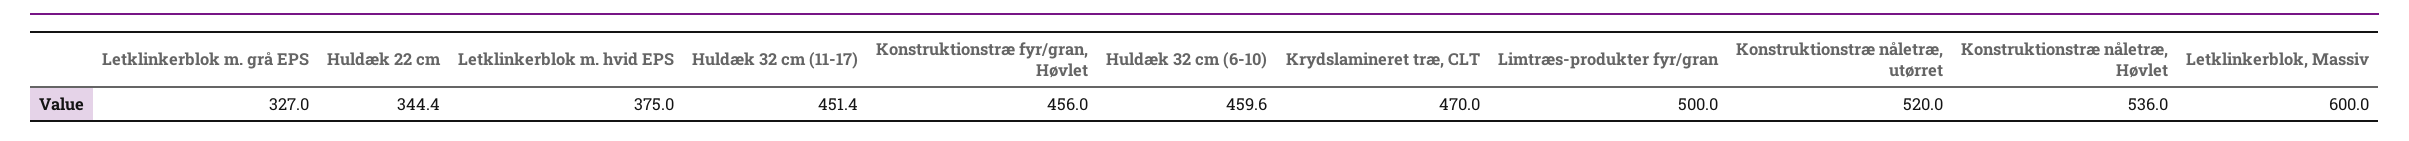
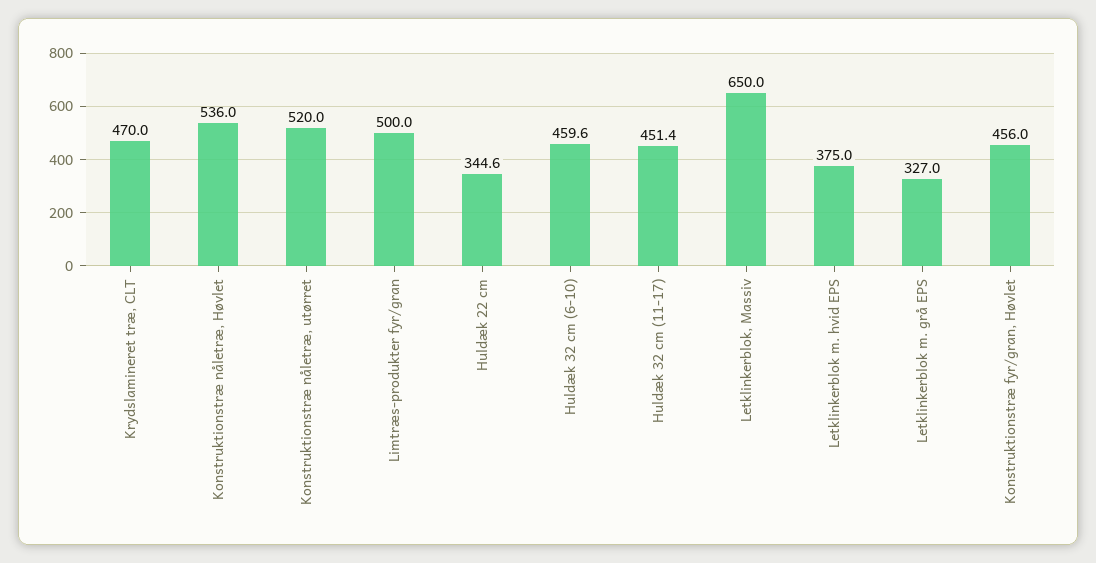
Huldæk 22 cm: 344.4 -> 344.6
Letklinkerblok, Massiv: 600 -> 650

